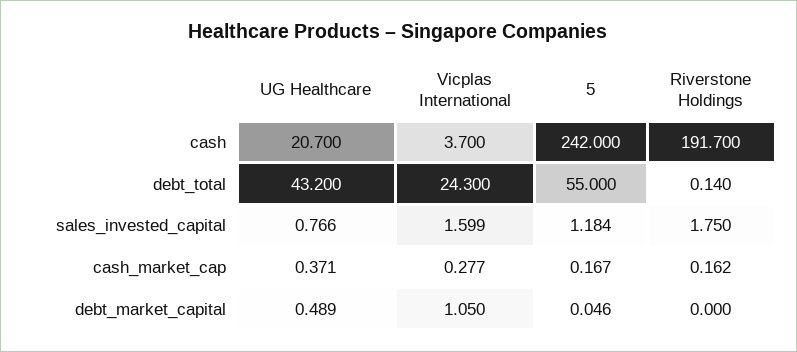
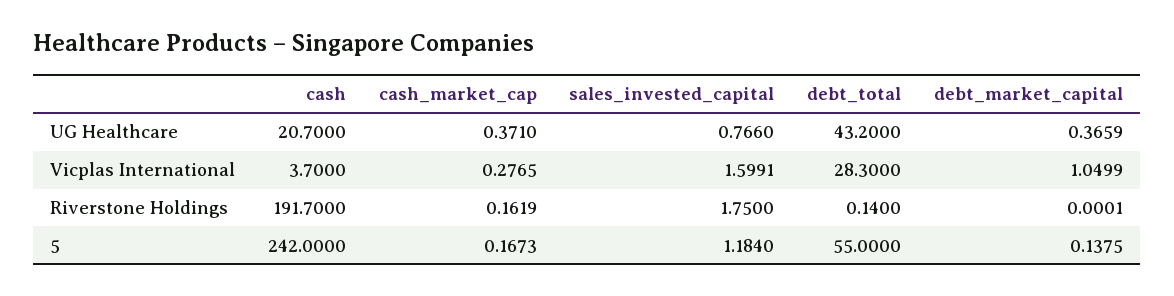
Vicplas International, debt_total: 24.3 -> 28.3
UG Healthcare, debt_market_capital: 0.489 -> 0.3659
5, debt_market_capital: 0.046 -> 0.1375

